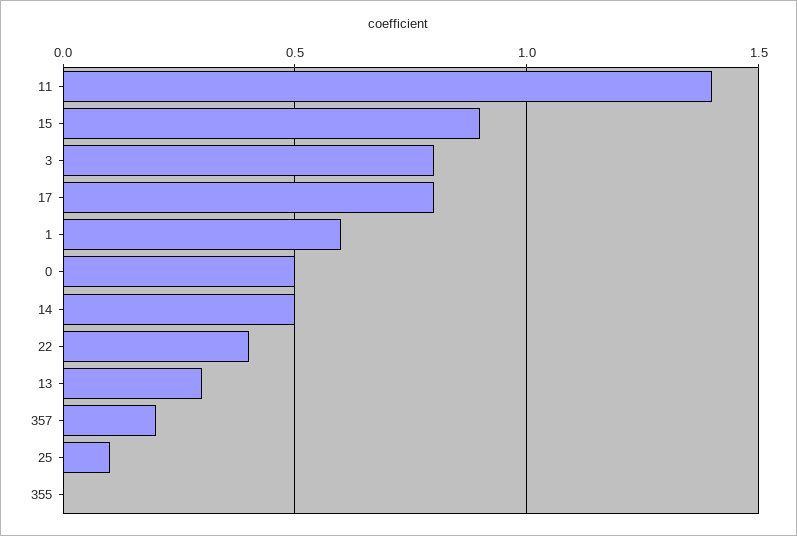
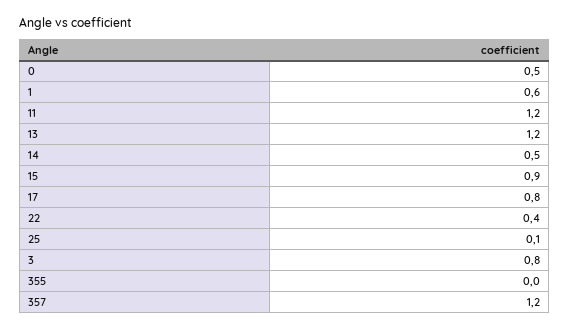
11: 1.4 -> 1.2
13: 0.3 -> 1.2
357: 0.2 -> 1.2

